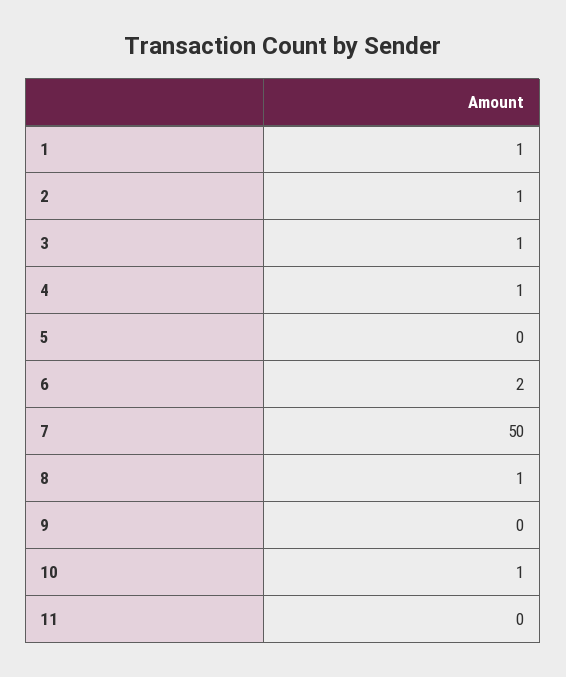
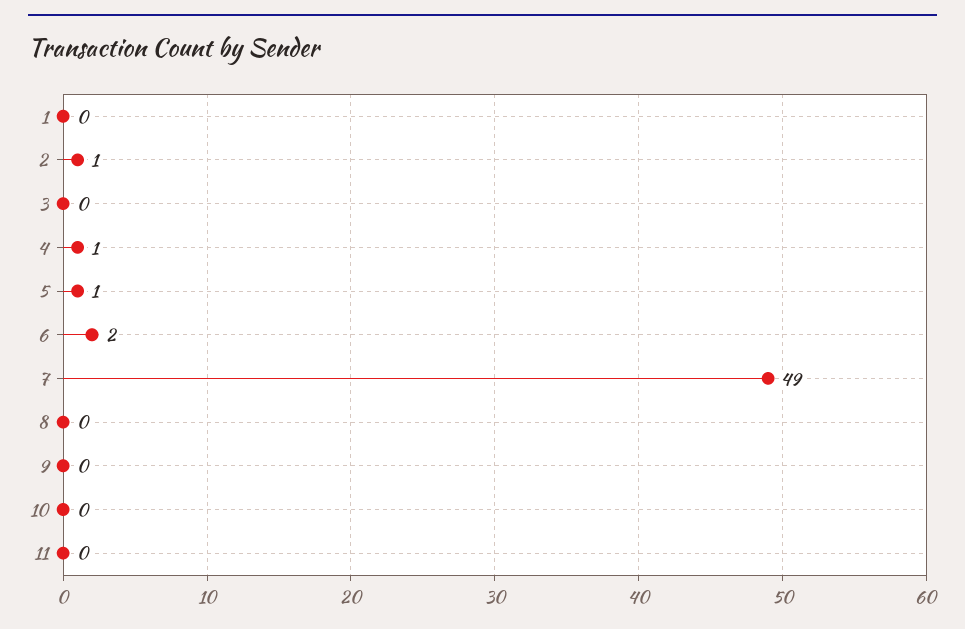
1: 1 -> 0
3: 1 -> 0
5: 0 -> 1
7: 50 -> 49
8: 1 -> 0
10: 1 -> 0

